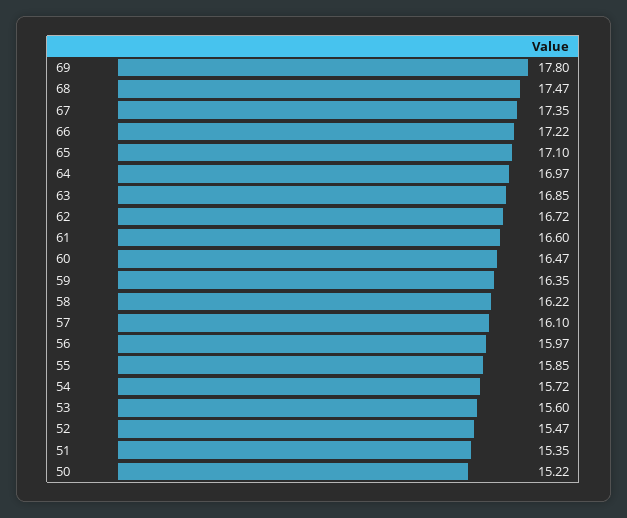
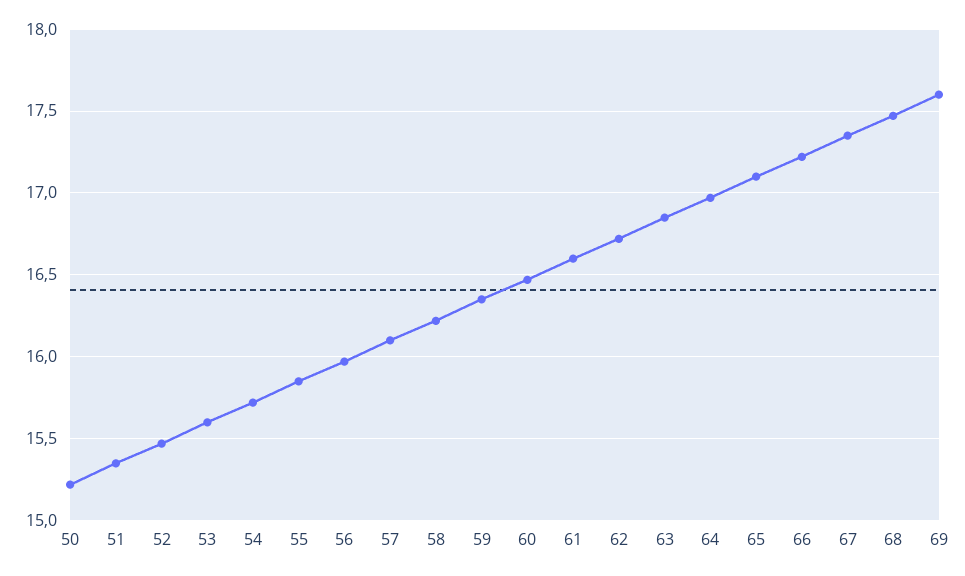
69: 17.8 -> 17.6

